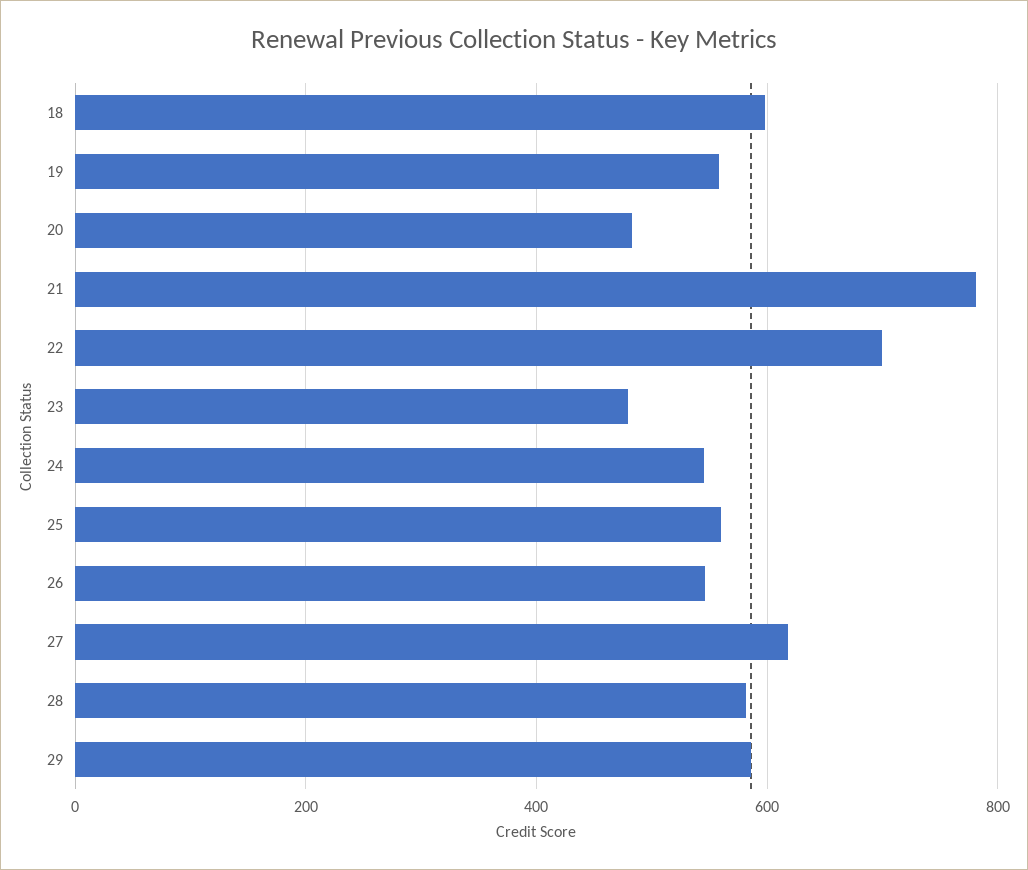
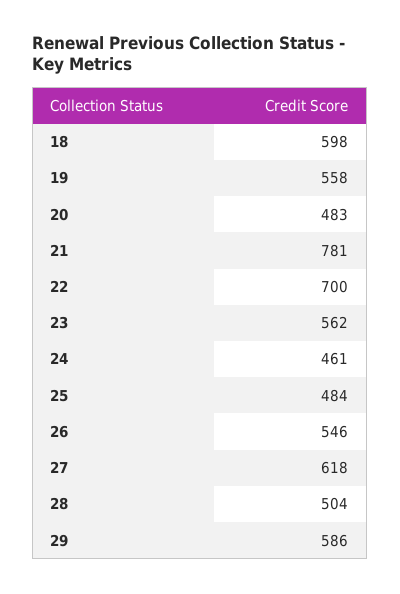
23: 480 -> 562
24: 540 -> 461
25: 560 -> 484
28: 580 -> 504

